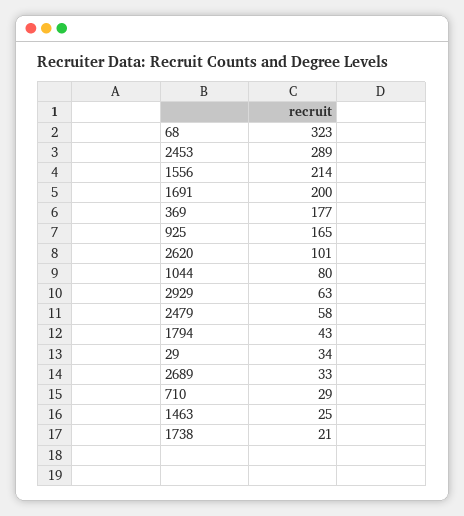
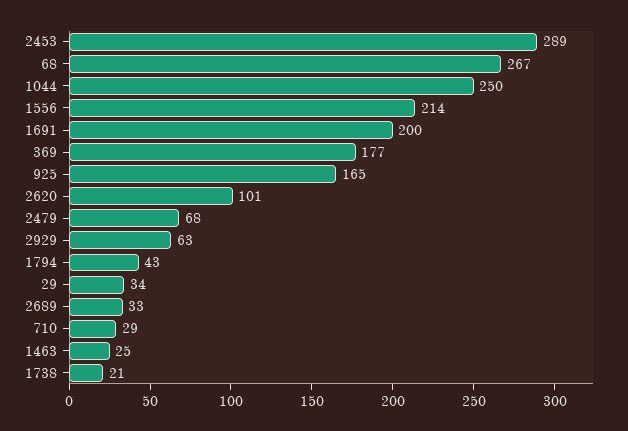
68: 323 -> 267
1044: 80 -> 250
2479: 58 -> 68

